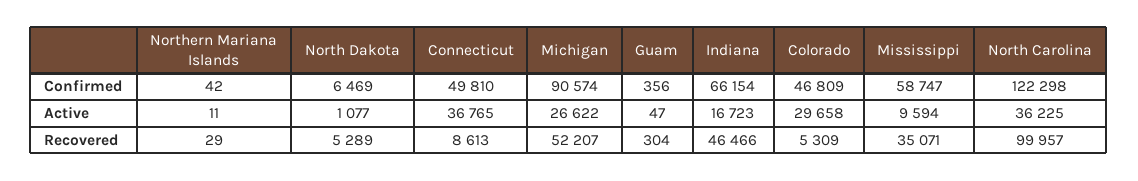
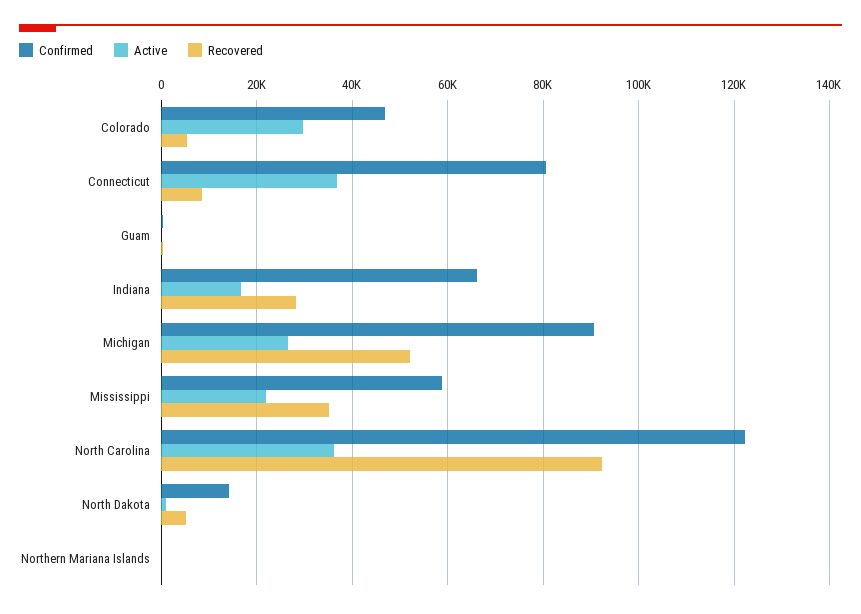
Confirmed, North Dakota: 6469 -> 14000
Confirmed, Connecticut: 49810 -> 80000
Active, Mississippi: 9594 -> 22000
Recovered, Indiana: 46466 -> 28000
Recovered, North Carolina: 99957 -> 92000

